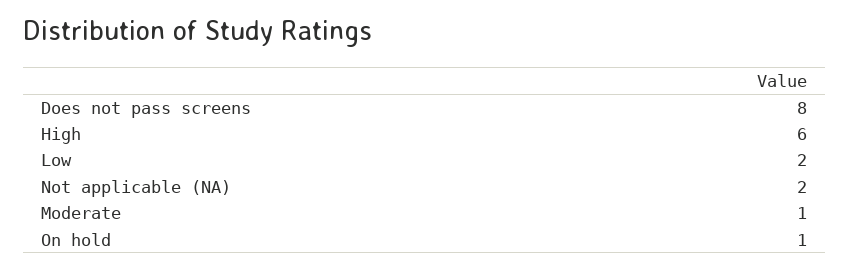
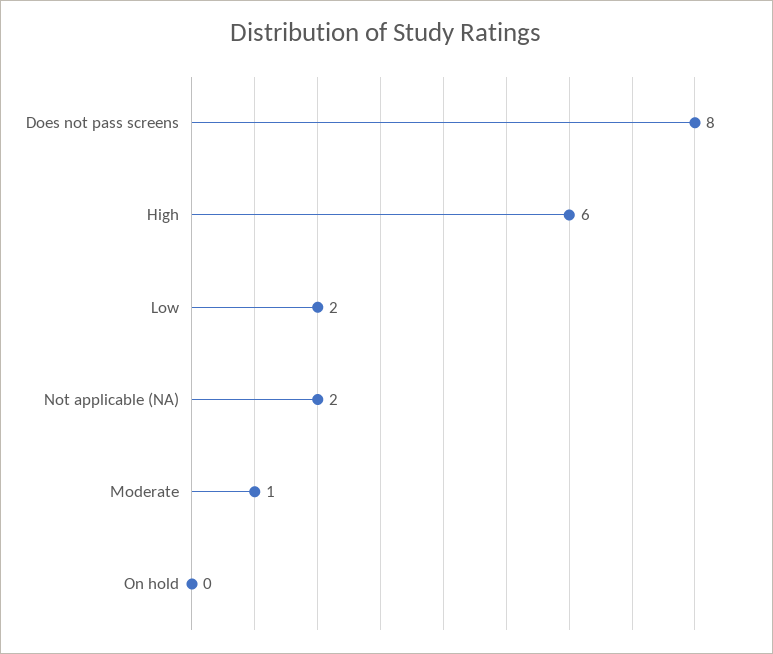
On hold: 1 -> 0

